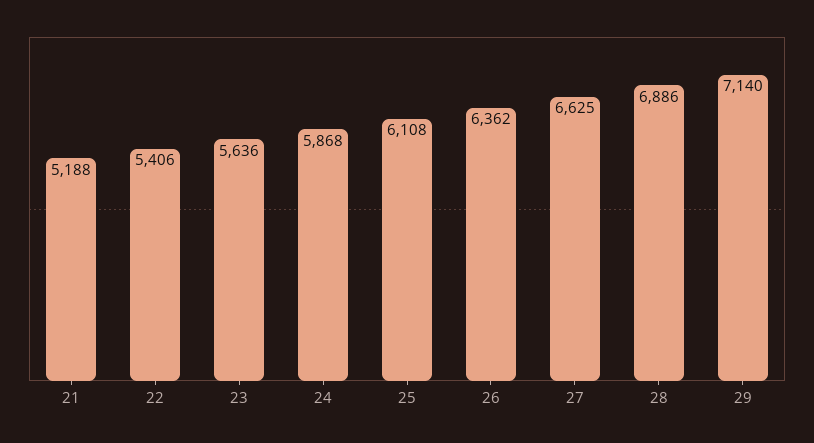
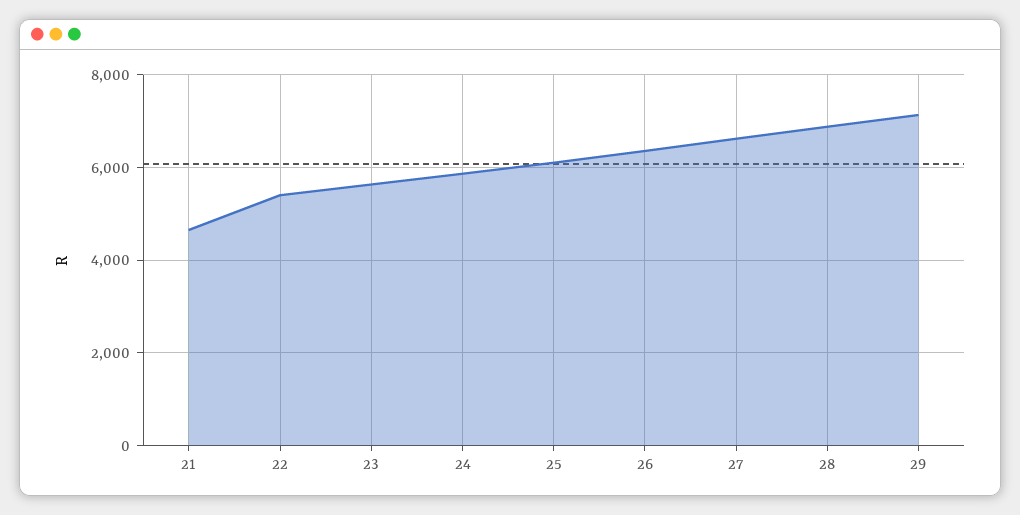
21: 5188 -> 4600

